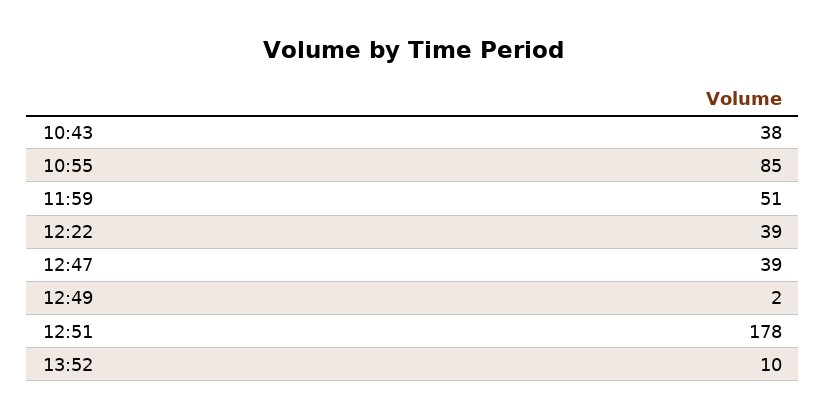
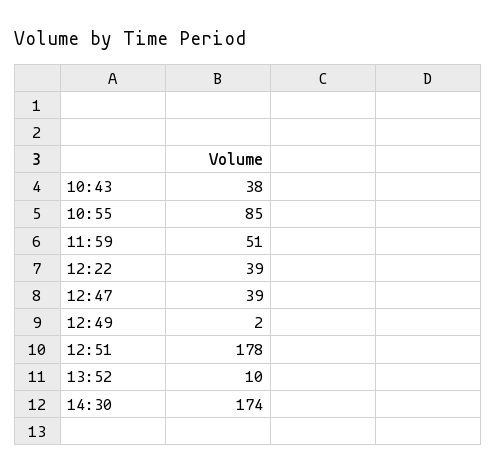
14:30: none -> 174

